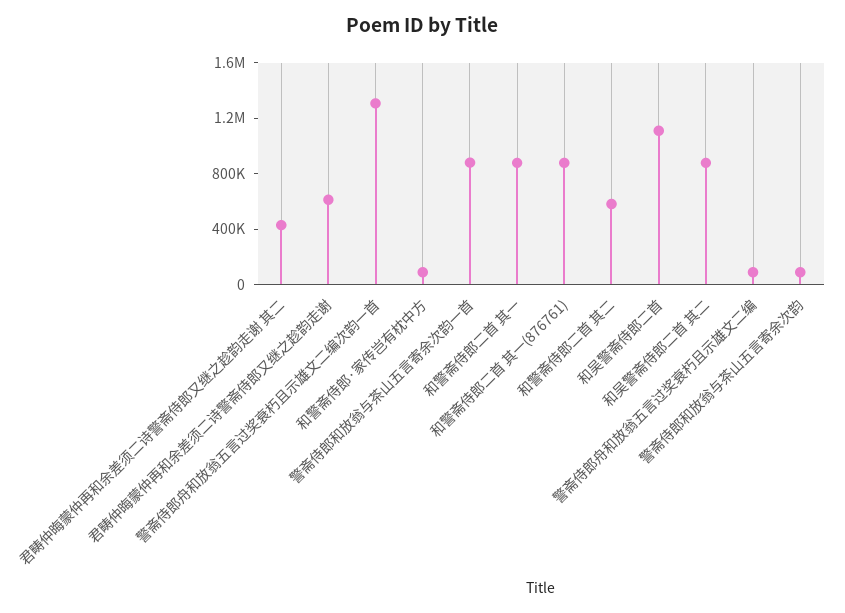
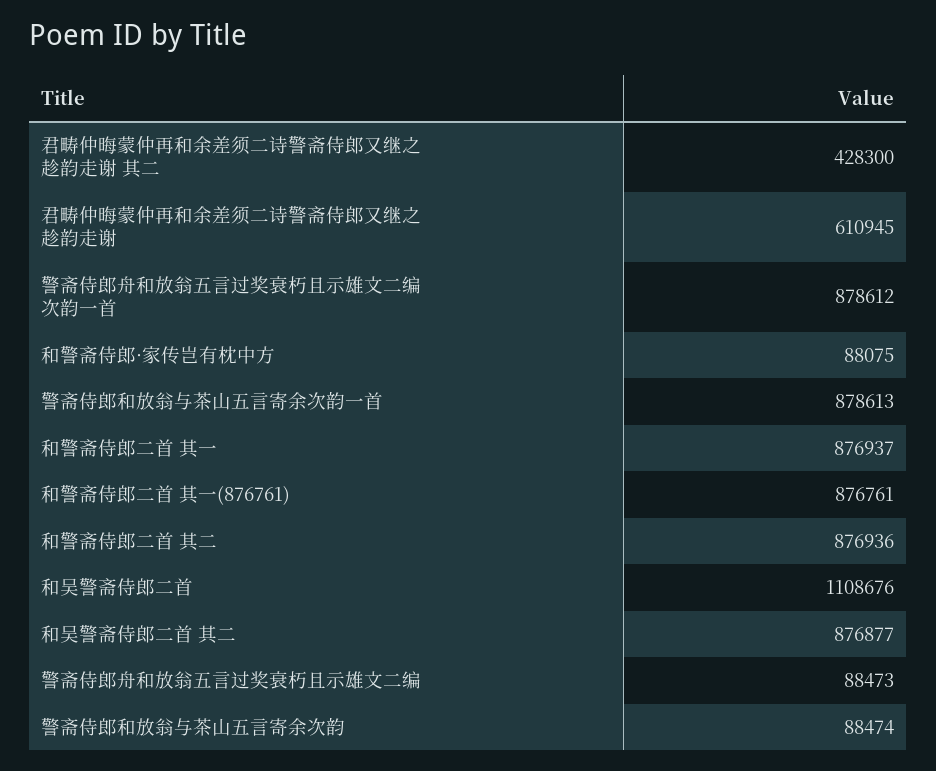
警斋侍郎舟和放翁五言过奖衰朽且示雄文二编次韵一首: 1300000 -> 878612
和警斋侍郎二首 其二: 600000 -> 876936

